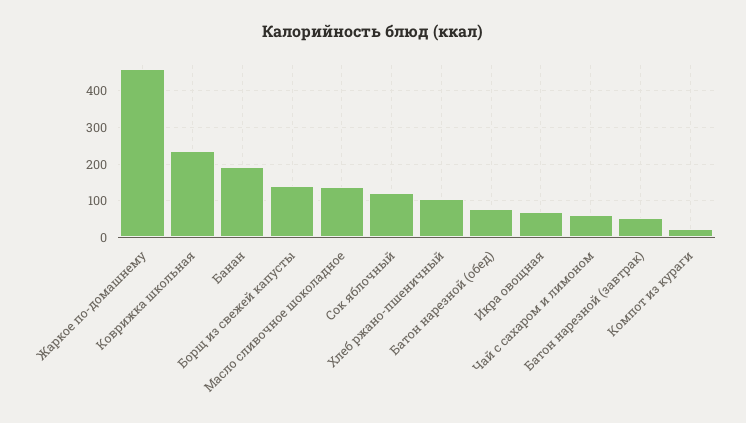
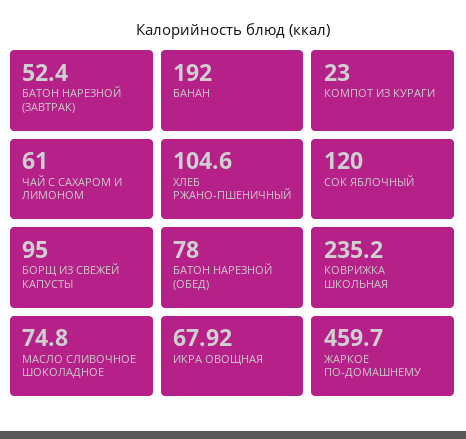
Борщ из свежей капусты: 140 -> 95
Масло сливочное шоколадное: 140 -> 74.8

